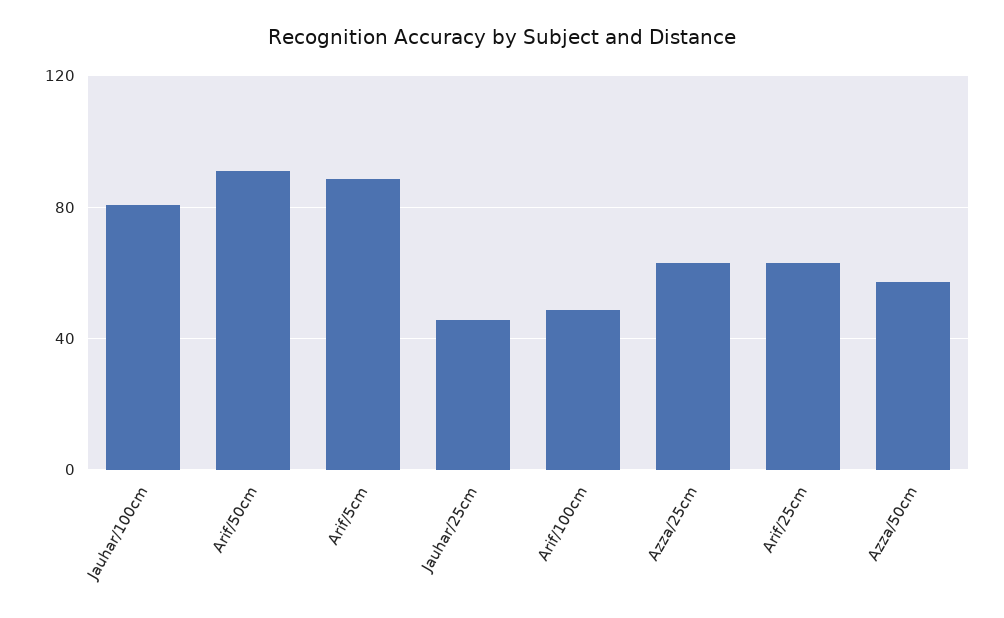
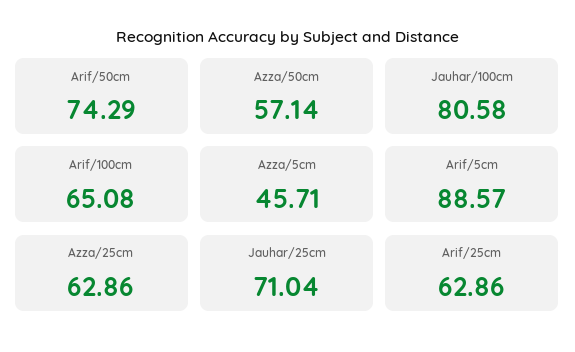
Arif/50cm: 90 -> 74.29
Jauhar/25cm: 45 -> 71.04
Arif/100cm: 50 -> 65.08
Azza/5cm: none -> 45.71

